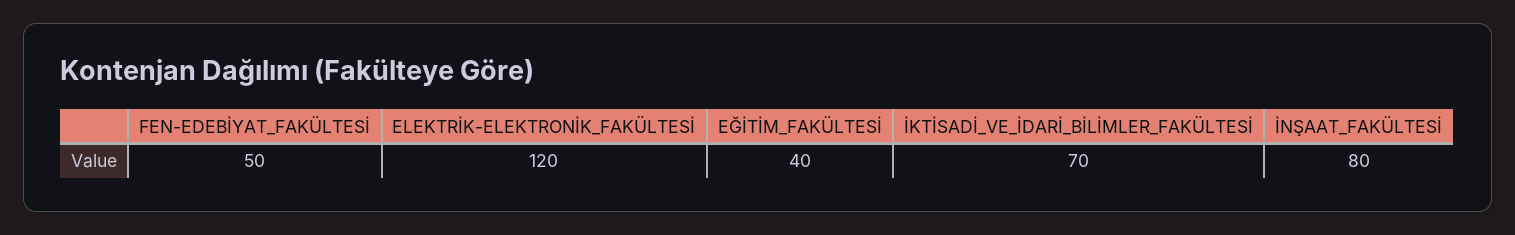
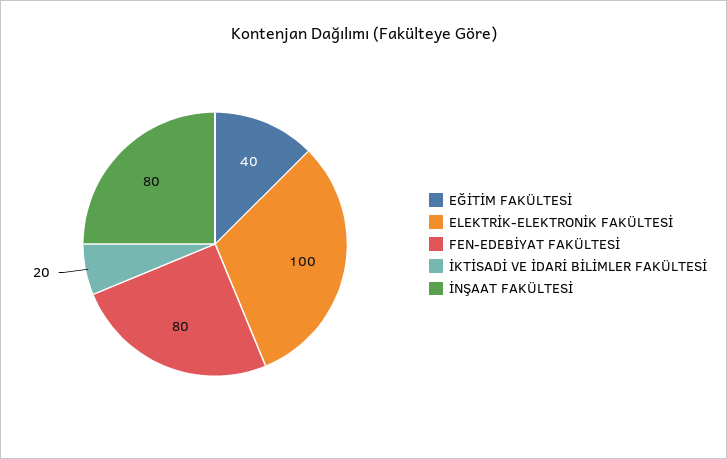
FEN-EDEBİYAT_FAKÜLTESİ: 50 -> 80
ELEKTRİK-ELEKTRONİK_FAKÜLTESİ: 120 -> 100
İKTİSADİ_VE_İDARİ_BİLİMLER_FAKÜLTESİ: 70 -> 20

